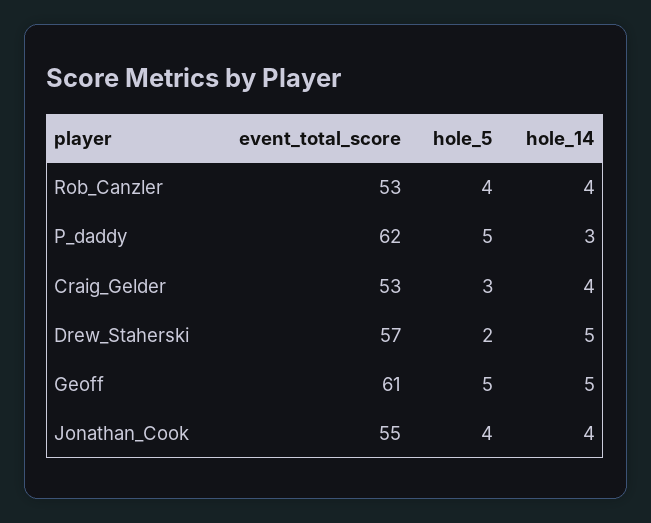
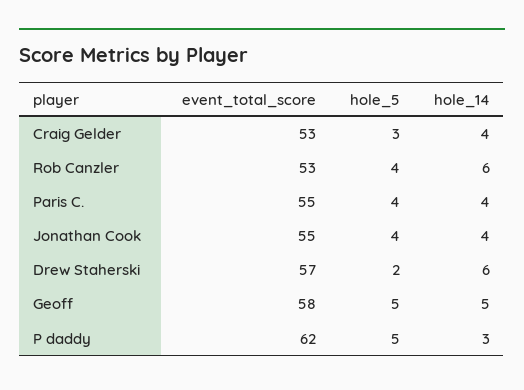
hole_14, Rob_Canzler: 4 -> 6
hole_14, Drew_Staherski: 5 -> 6
event_total_score, Geoff: 61 -> 58
event_total_score, Paris C.: none -> 55
hole_5, Paris C.: none -> 4
hole_14, Paris C.: none -> 4

